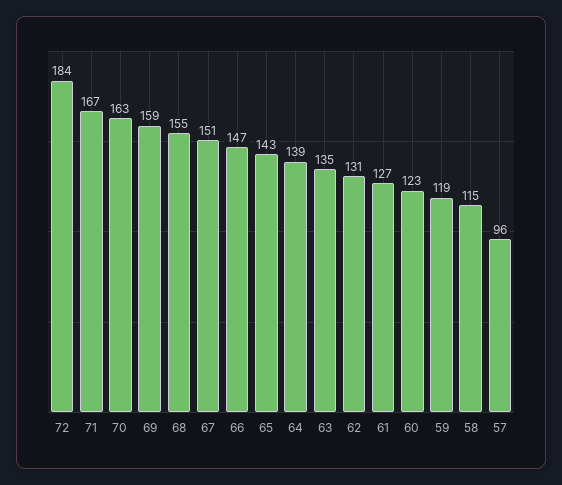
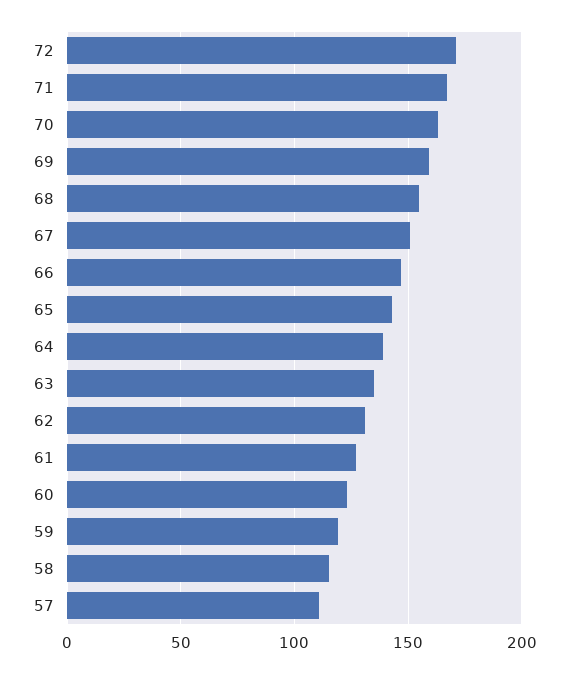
72: 184 -> 170
57: 96 -> 110

